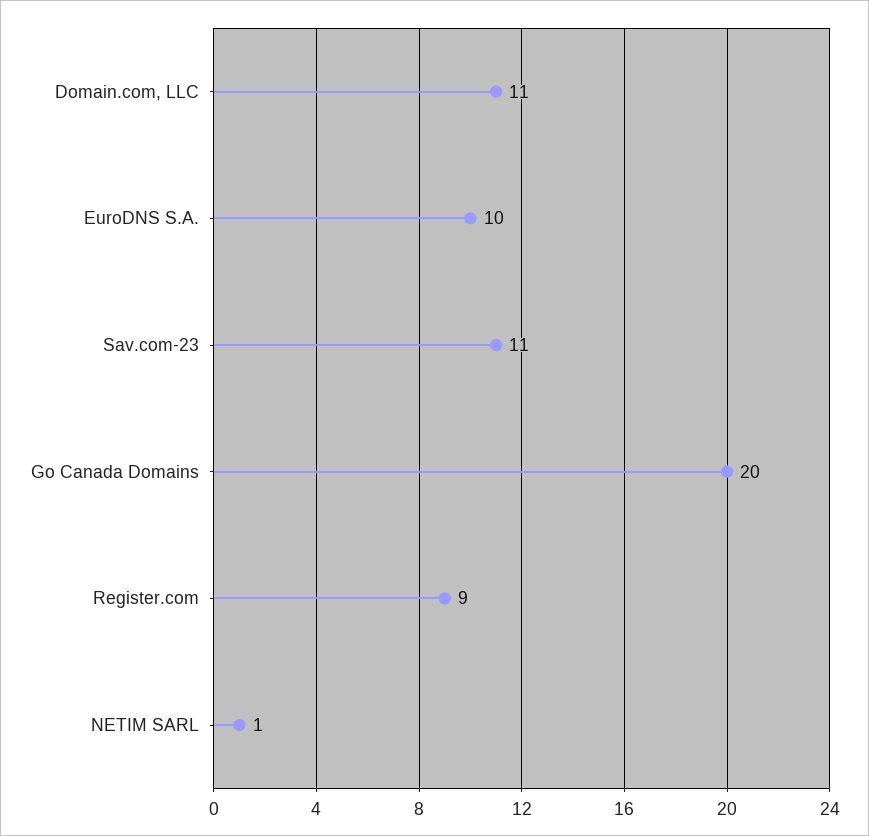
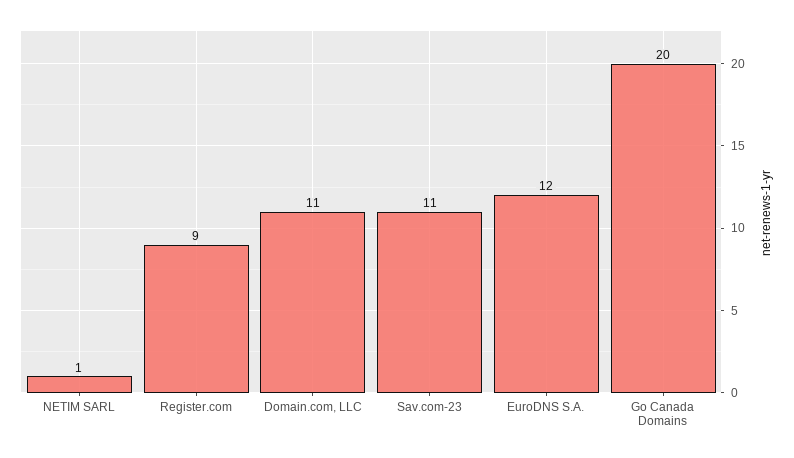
EuroDNS S.A.: 10 -> 12

